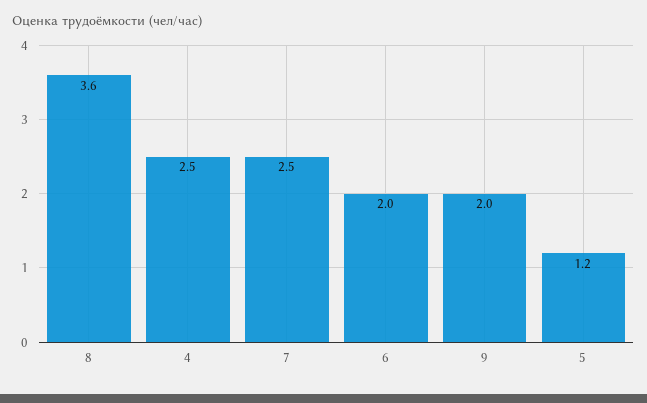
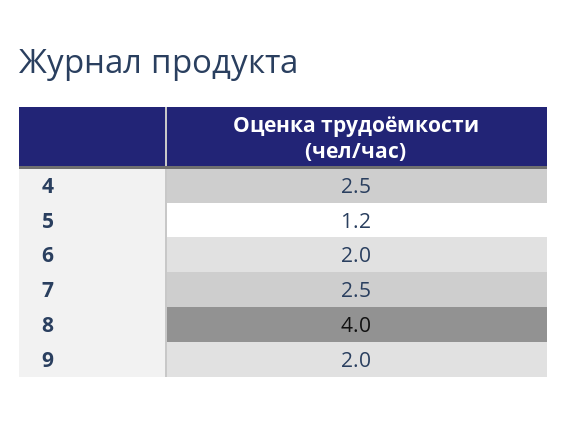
8: 3.6 -> 4

